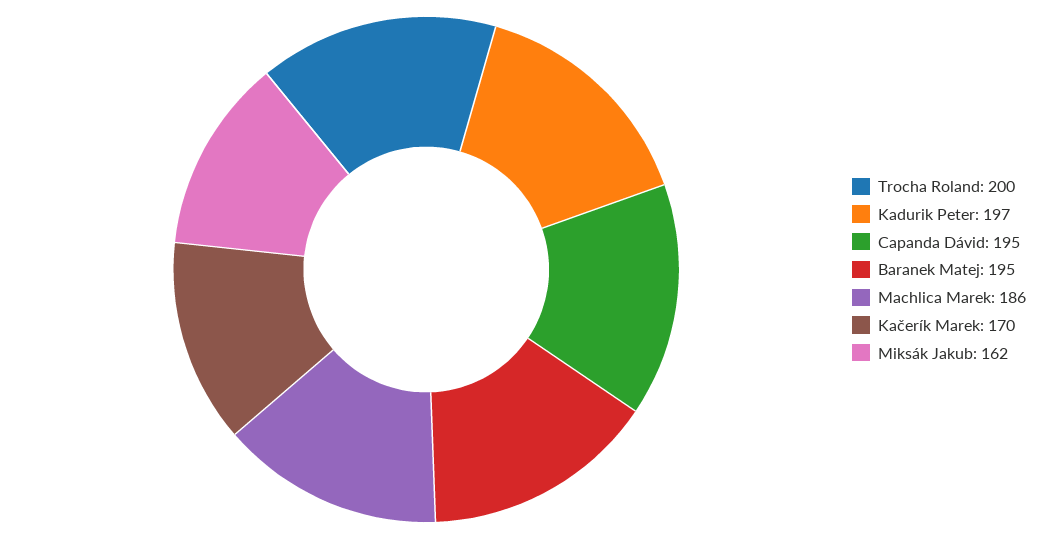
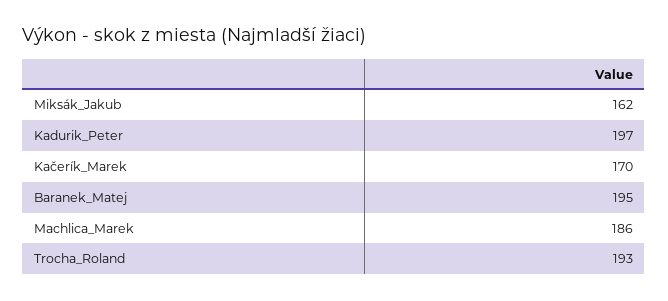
Trocha Roland: 200 -> 193
Capanda Dávid: 195 -> none

